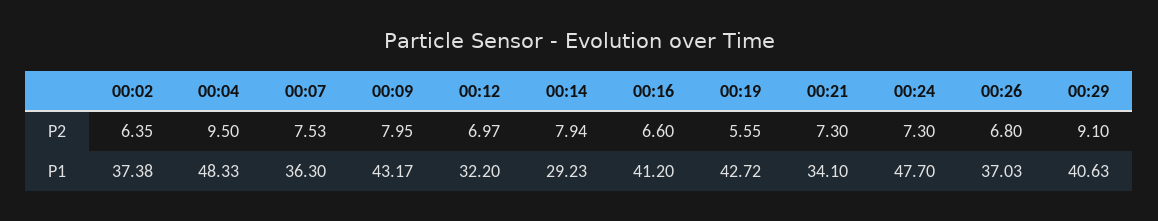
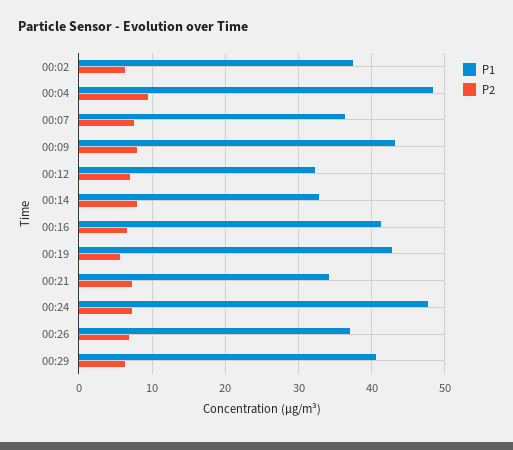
P2, 00:29: 9.1 -> 6
P1, 00:14: 29.23 -> 33

